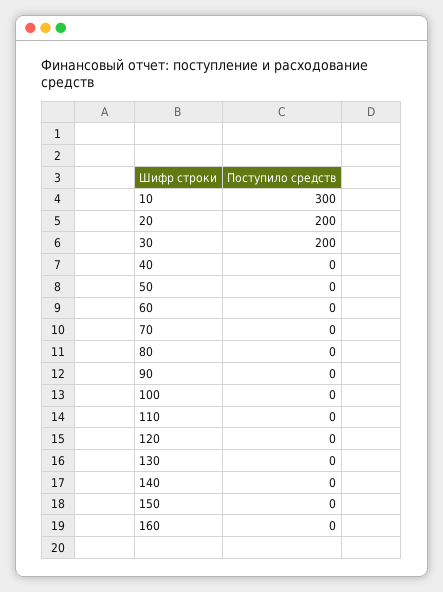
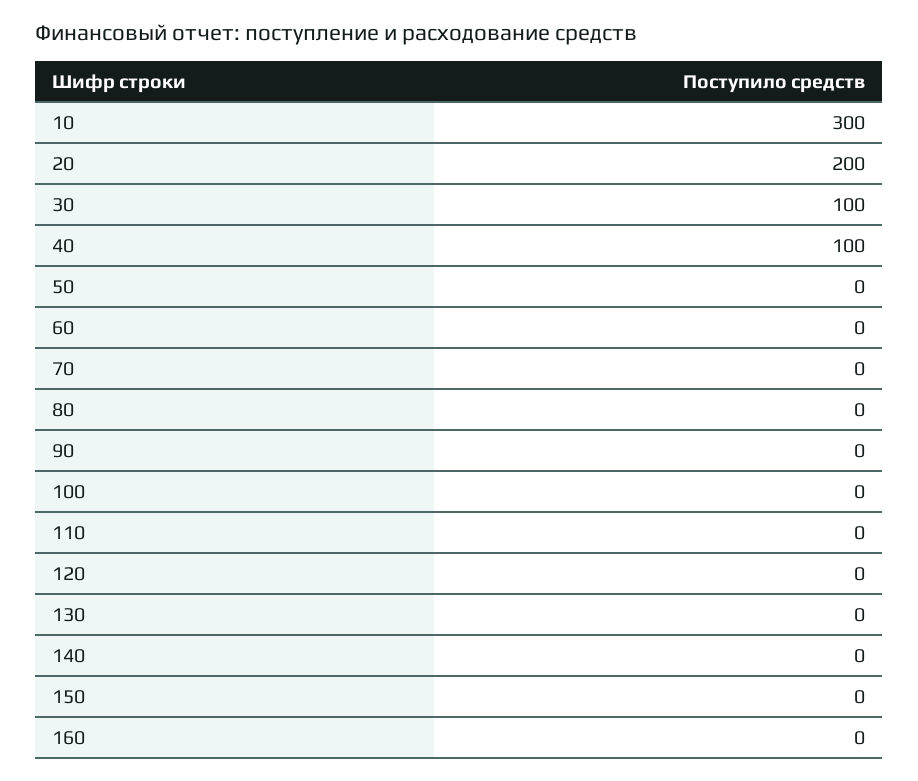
30: 200 -> 100
40: 0 -> 100

